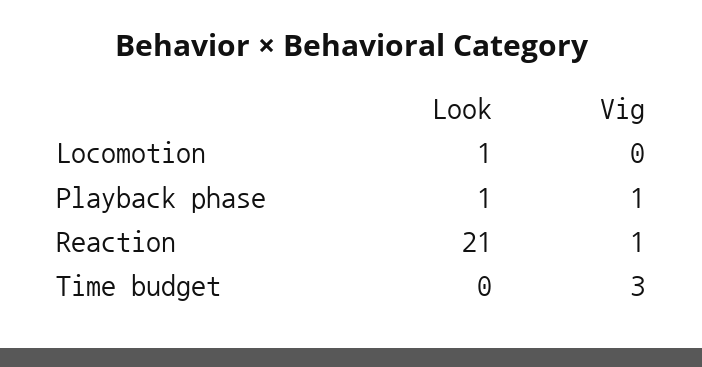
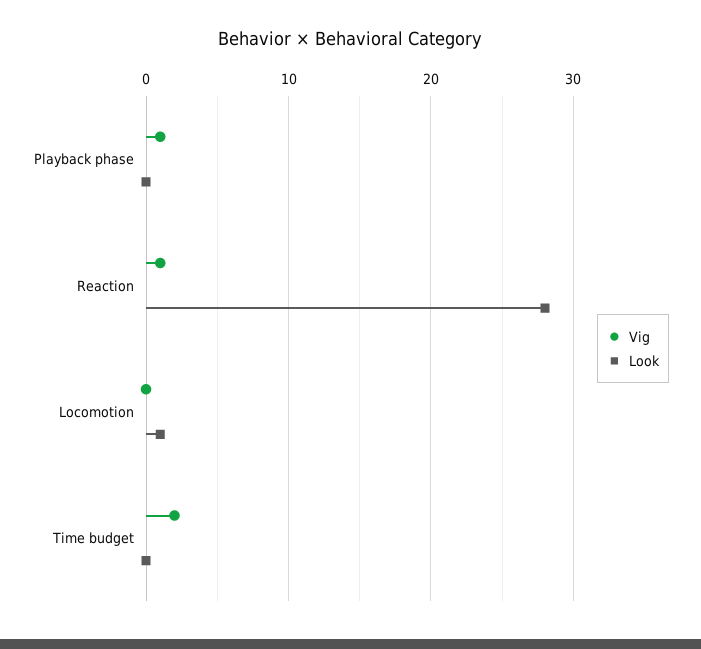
Look, Playback phase: 1 -> 0
Look, Reaction: 21 -> 28
Vig, Time budget: 3 -> 2

